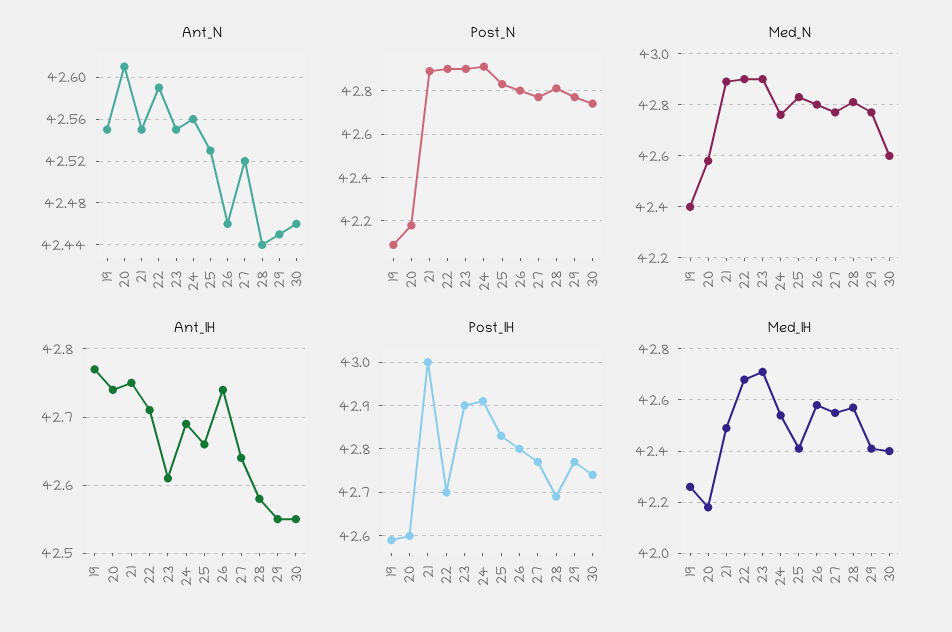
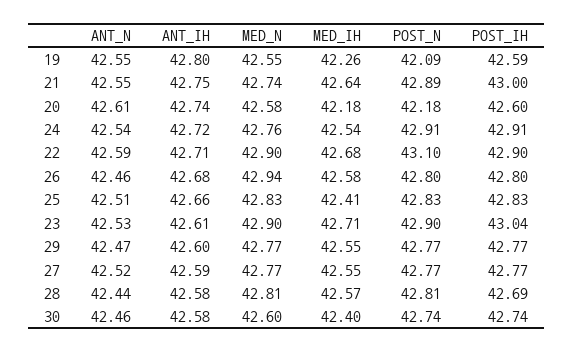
Ant_N, 23: 42.55 -> 42.53
Ant_N, 24: 42.56 -> 42.54
Ant_N, 25: 42.53 -> 42.51
Ant_N, 29: 42.45 -> 42.47
Post_N, 22: 42.9 -> 43.1
Med_N, 19: 42.4 -> 42.55
Med_N, 21: 42.9 -> 42.74
Med_N, 26: 42.8 -> 42.94
Ant_IH, 19: 42.77 -> 42.8
Ant_IH, 24: 42.69 -> 42.72
Ant_IH, 26: 42.74 -> 42.68
Ant_IH, 27: 42.64 -> 42.59
Ant_IH, 29: 42.55 -> 42.6
Ant_IH, 30: 42.55 -> 42.58
Post_IH, 22: 42.7 -> 42.9
Post_IH, 23: 42.9 -> 43.04
Med_IH, 21: 42.5 -> 42.64
Med_IH, 29: 42.4 -> 42.55

